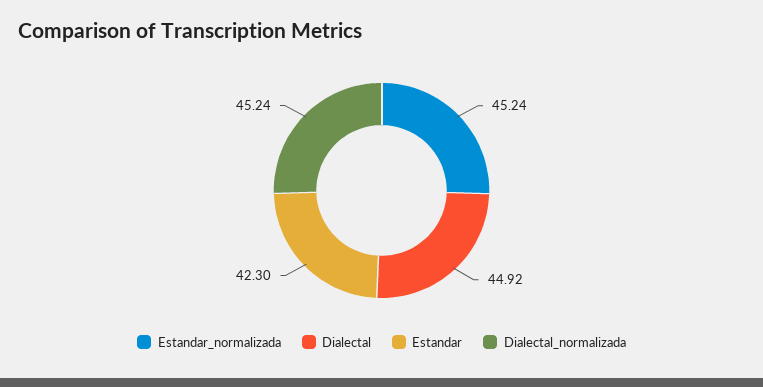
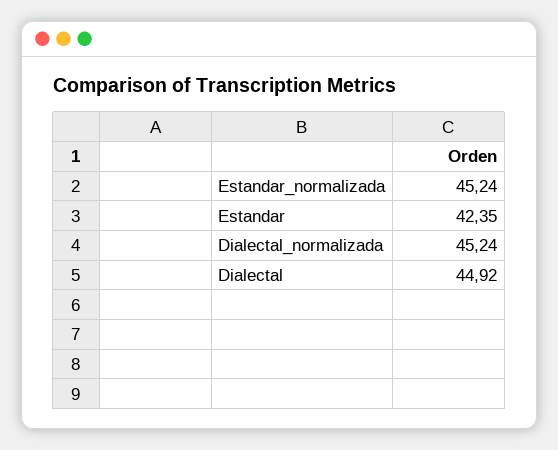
Estandar: 42.3 -> 42.35

